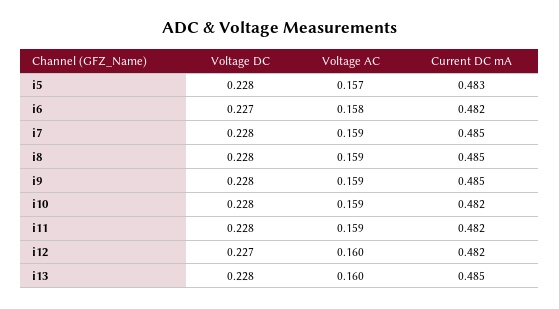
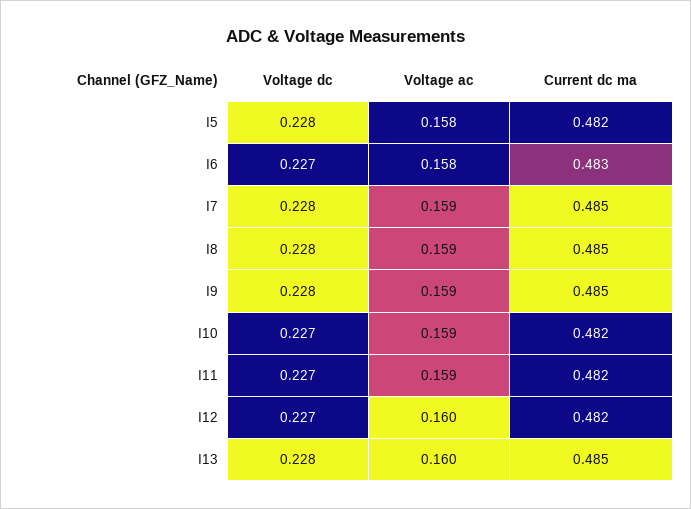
Voltage AC, i5: 0.157 -> 0.158
Current DC mA, i5: 0.483 -> 0.482
Current DC mA, i6: 0.482 -> 0.483
Voltage DC, i10: 0.228 -> 0.227
Voltage DC, i11: 0.228 -> 0.227

